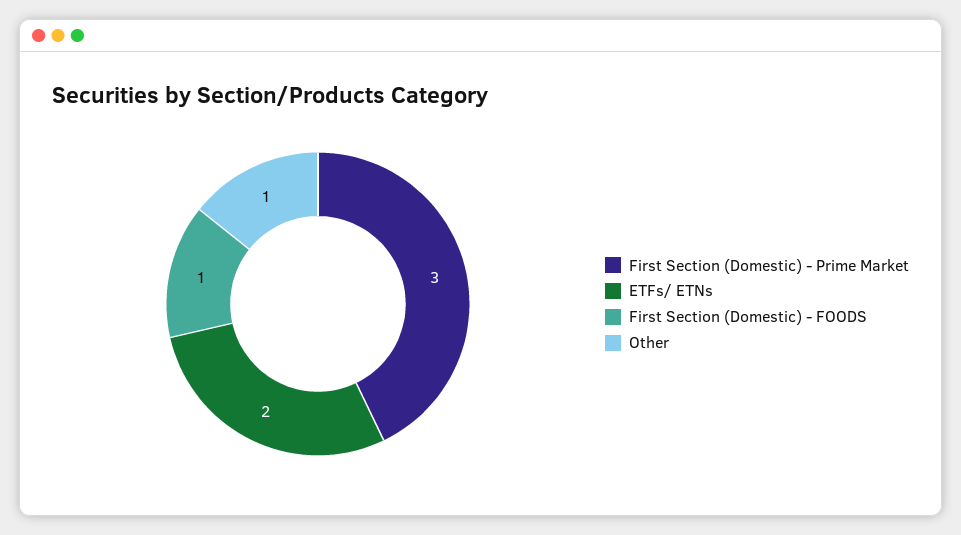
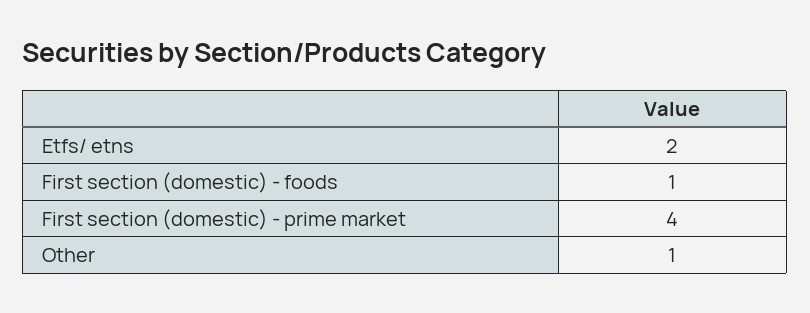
First Section (Domestic) - Prime Market: 3 -> 4

